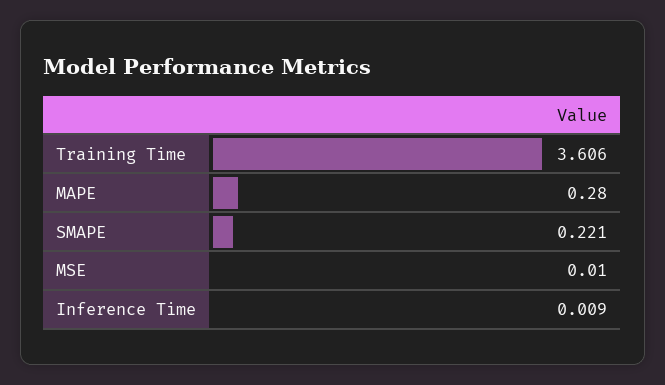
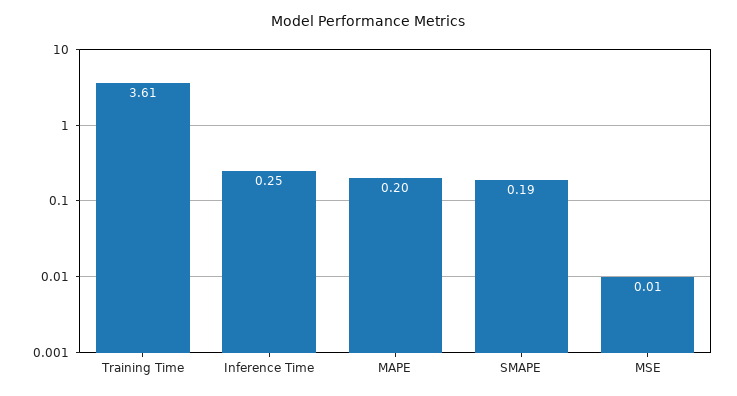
MAPE: 0.28 -> 0.2
SMAPE: 0.221 -> 0.19
Inference Time: 0.009 -> 0.25

